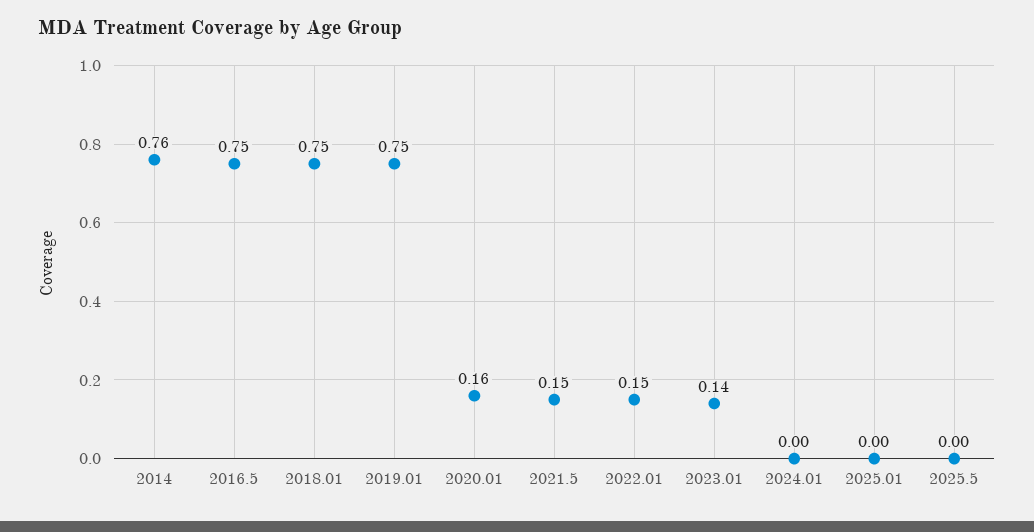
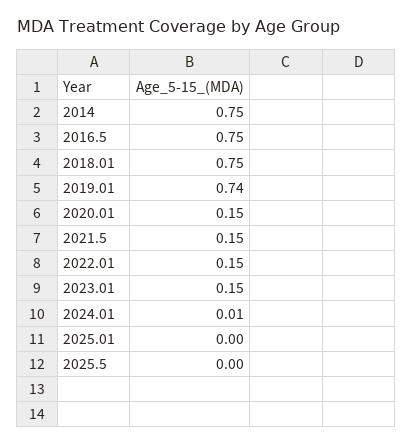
2014: 0.76 -> 0.75
2019.01: 0.75 -> 0.74
2020.01: 0.16 -> 0.15
2023.01: 0.14 -> 0.15
2024.01: 0 -> 0.01

